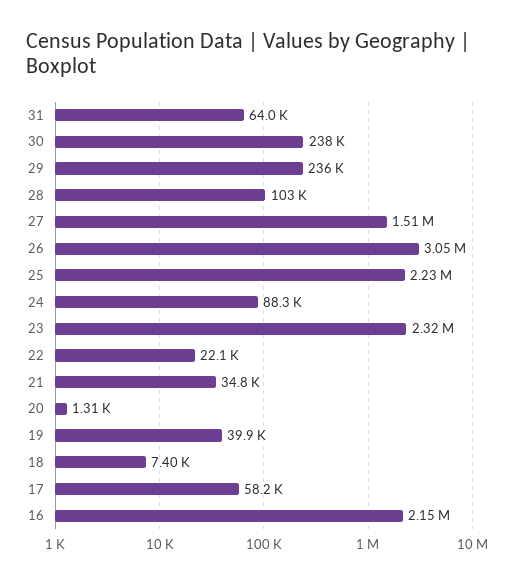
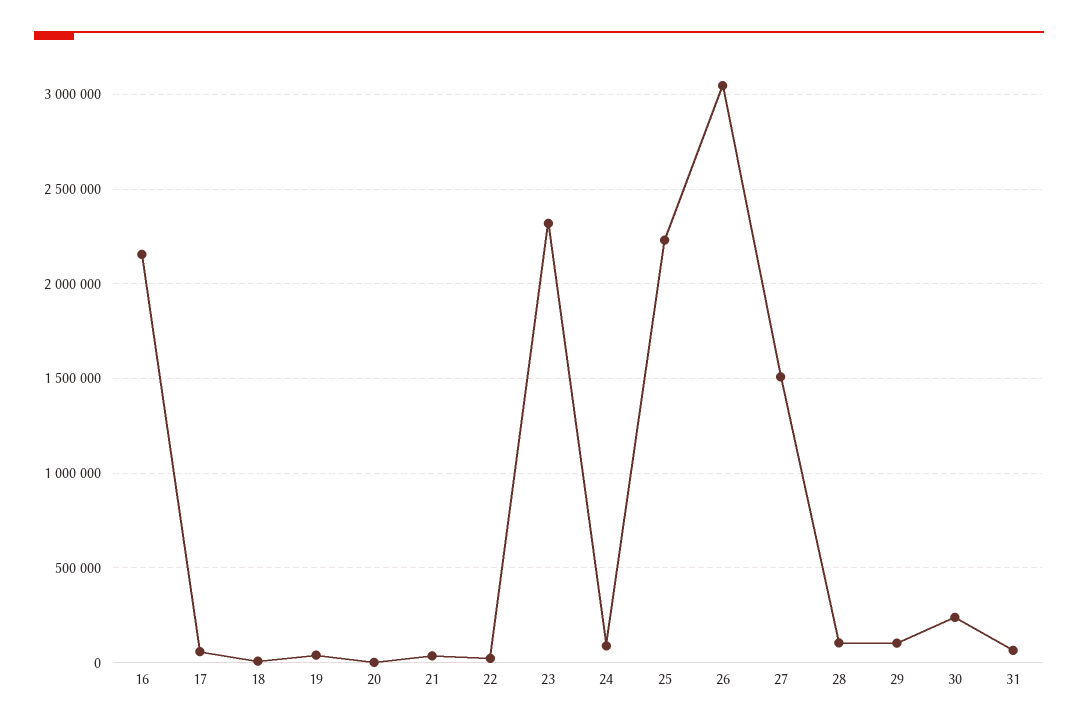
29: 236000 -> 100000

